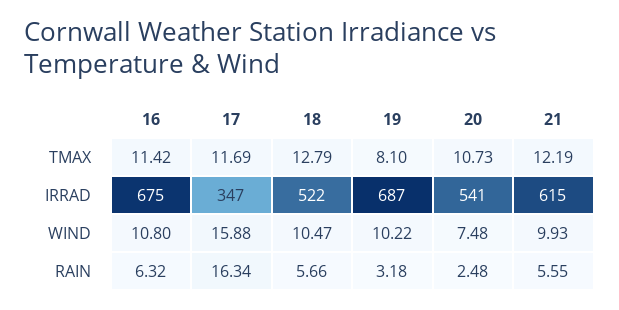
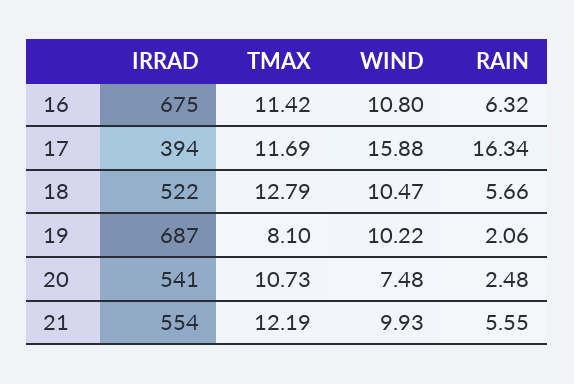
17, IRRAD: 347 -> 394
21, IRRAD: 615 -> 554
19, RAIN: 3.18 -> 2.06

